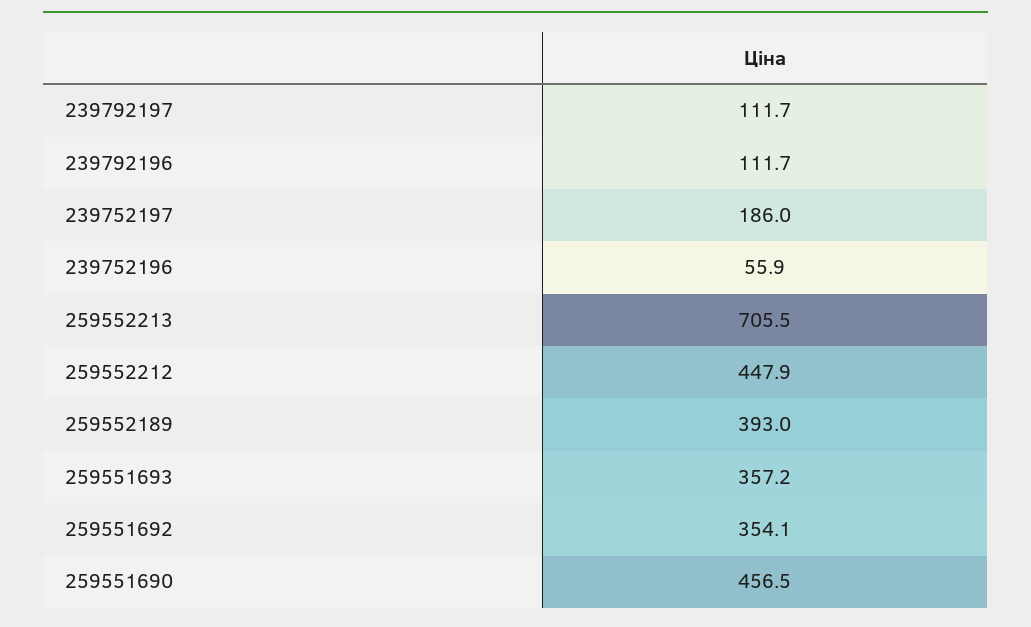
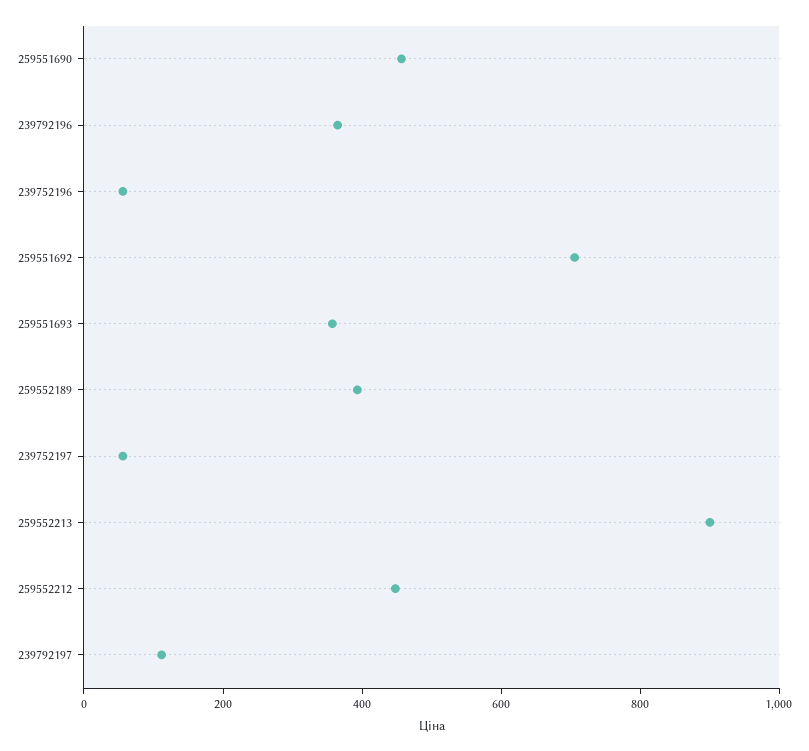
239792196: 111.7 -> 350
239752197: 186 -> 50
259552213: 705.5 -> 900
259551692: 354.1 -> 700

